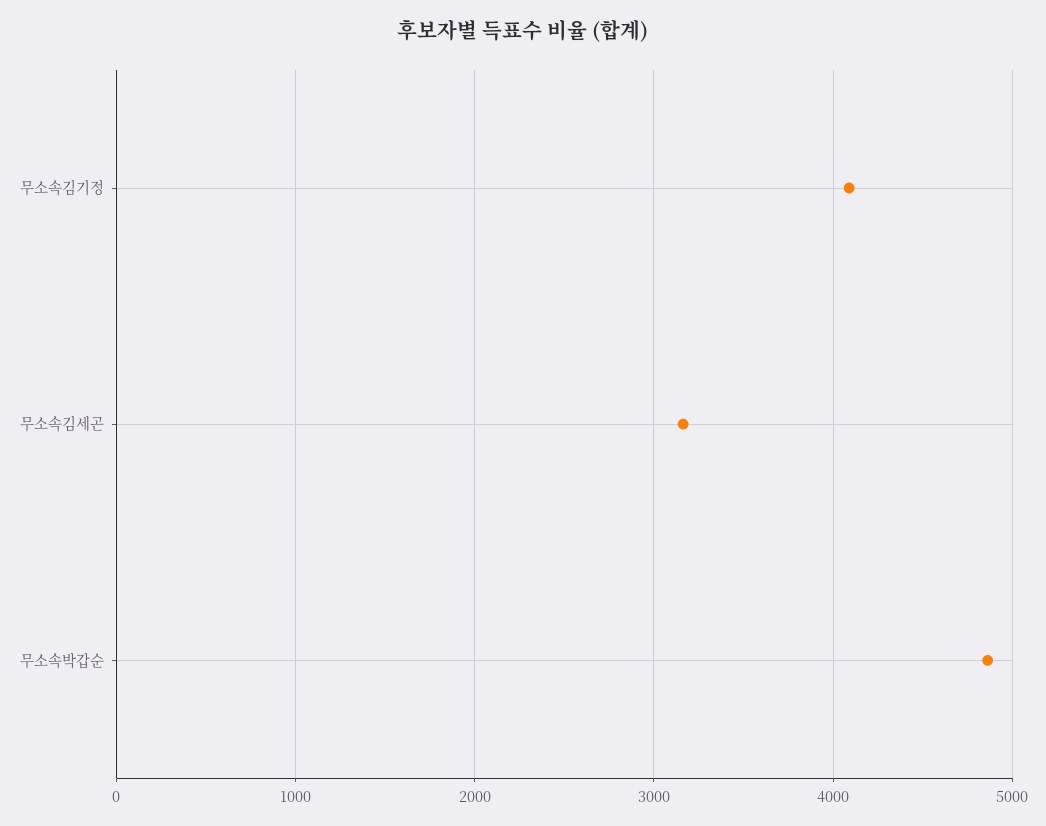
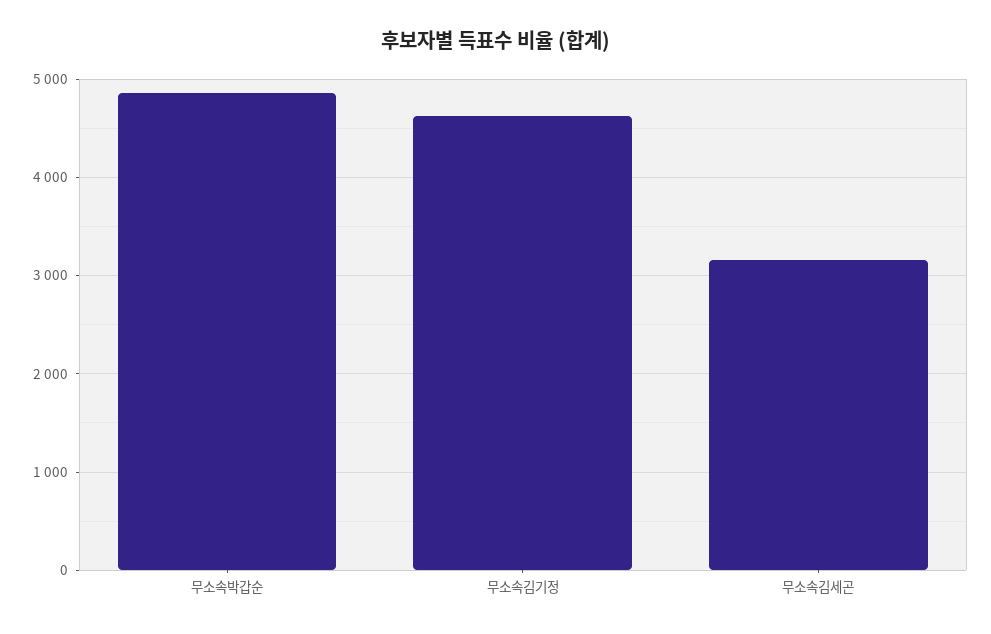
무소속김기정: 4100 -> 4600

